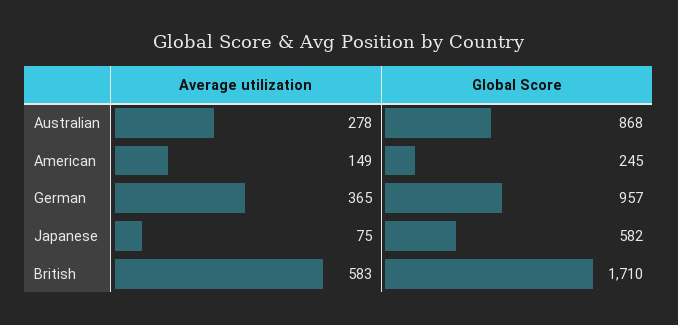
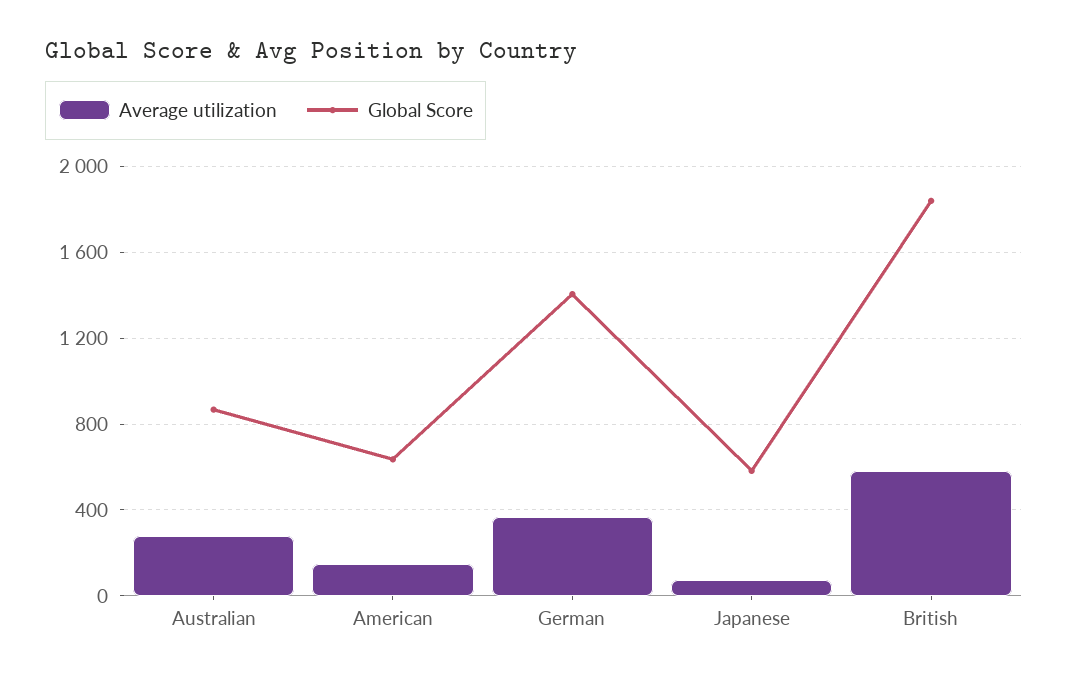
Global Score, American: 245 -> 650
Global Score, German: 957 -> 1400
Global Score, British: 1710 -> 1850

